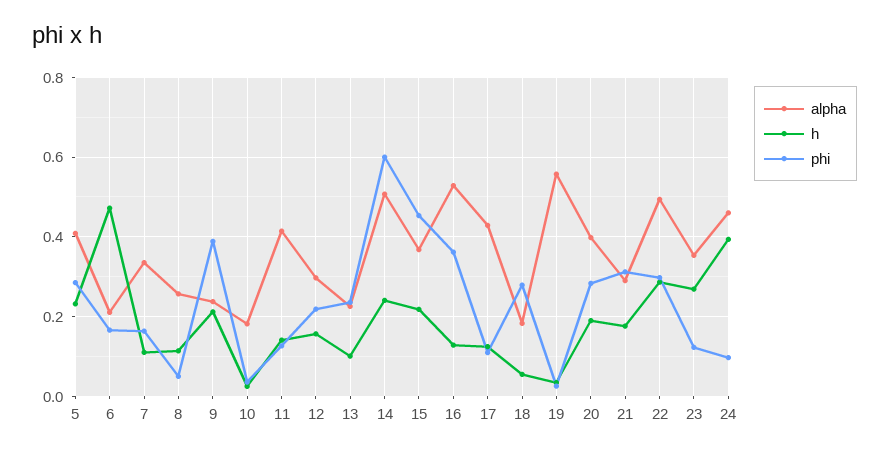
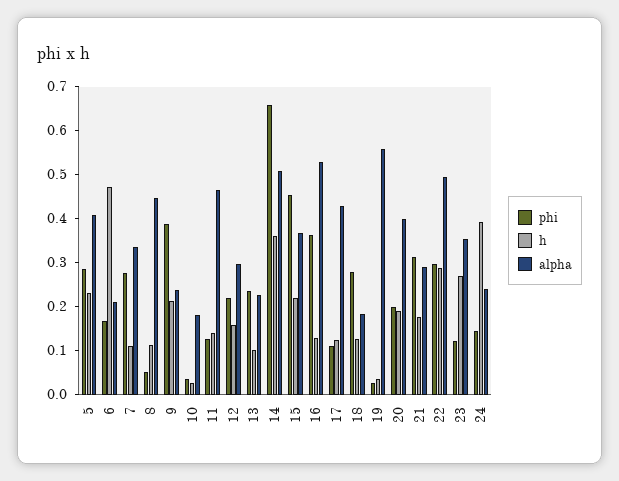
phi, 7: 0.16 -> 0.28
alpha, 8: 0.26 -> 0.44
alpha, 11: 0.42 -> 0.46
h, 14: 0.24 -> 0.36
phi, 14: 0.6 -> 0.66
h, 18: 0.06 -> 0.12
phi, 20: 0.28 -> 0.2
alpha, 24: 0.46 -> 0.24
phi, 24: 0.1 -> 0.14

